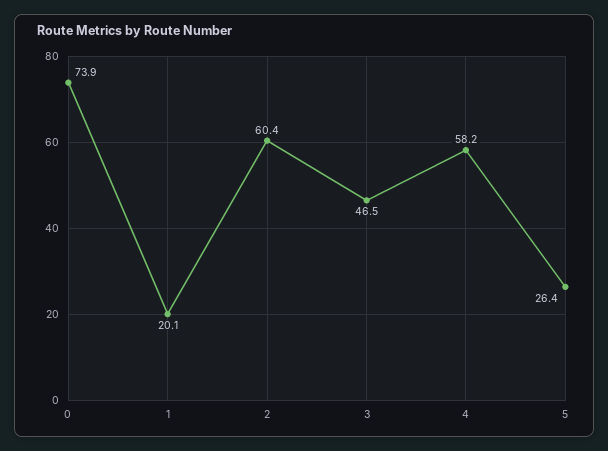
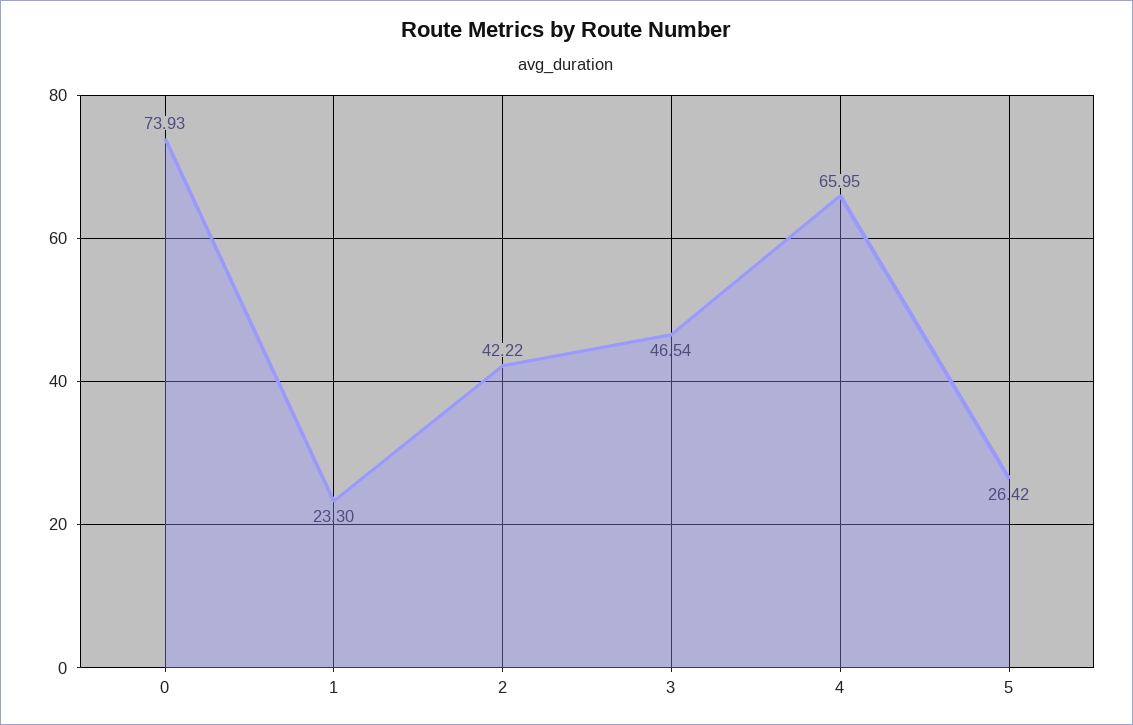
1: 20.1 -> 23.3
2: 60.4 -> 42.22
4: 58.2 -> 65.95

